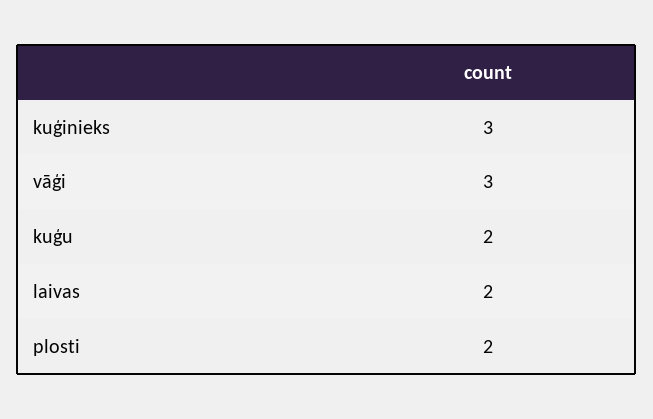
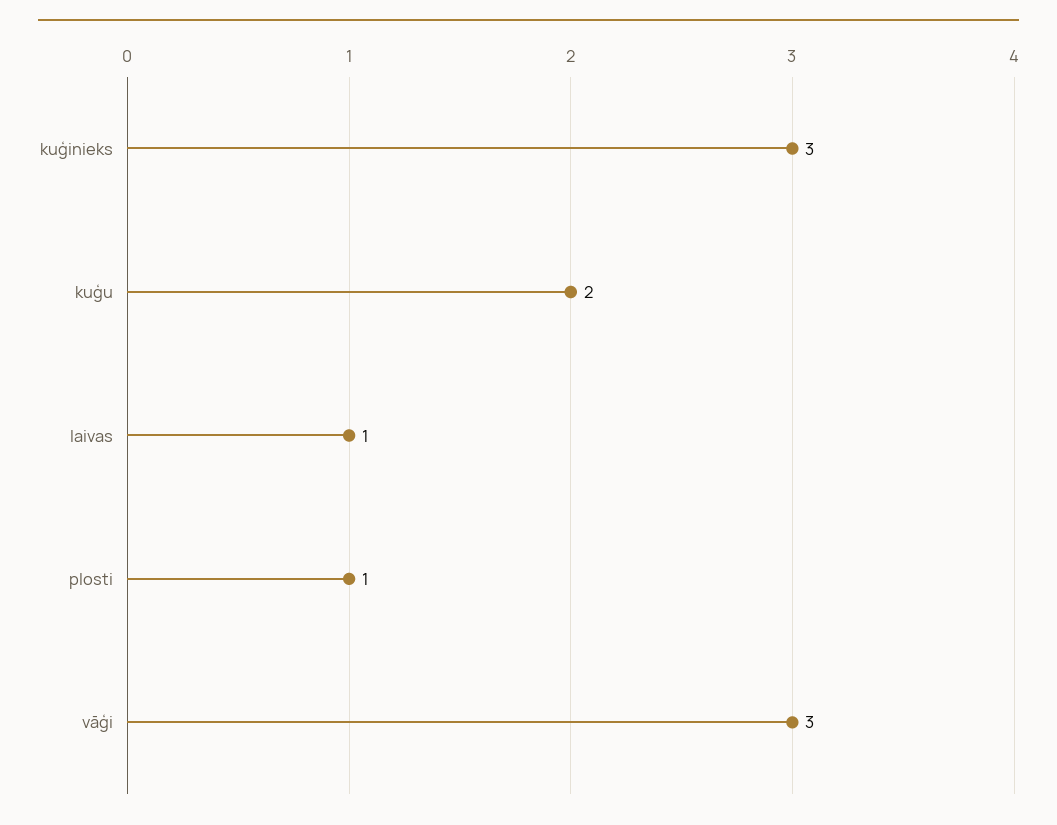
laivas: 2 -> 1
plosti: 2 -> 1

